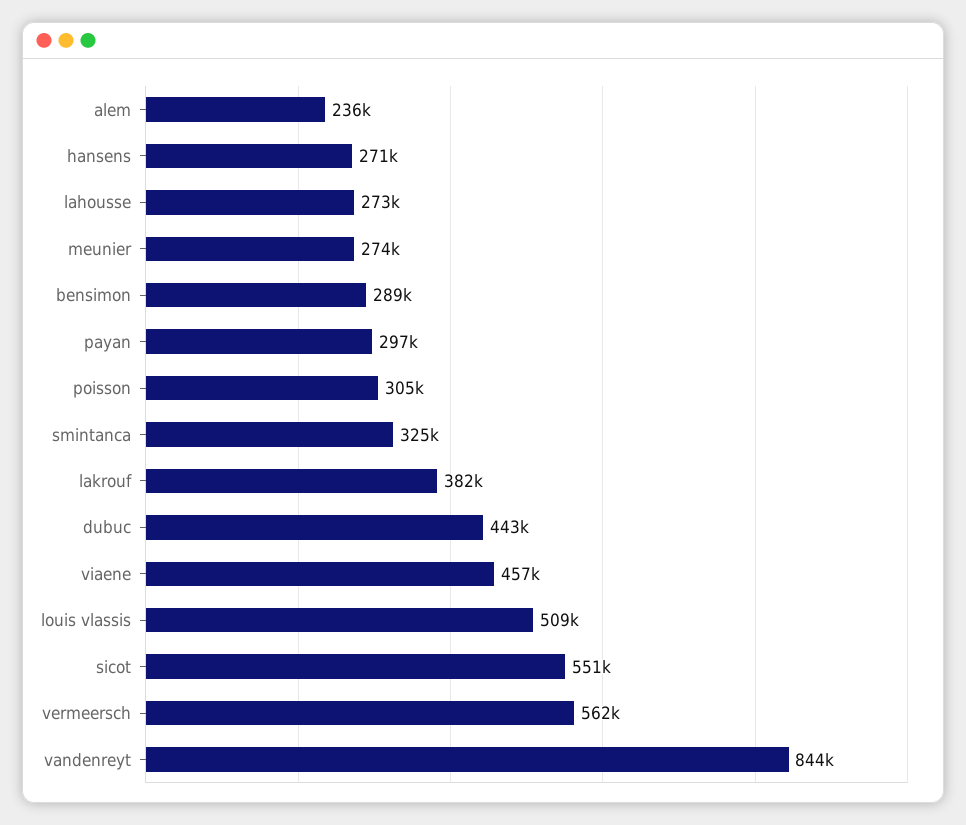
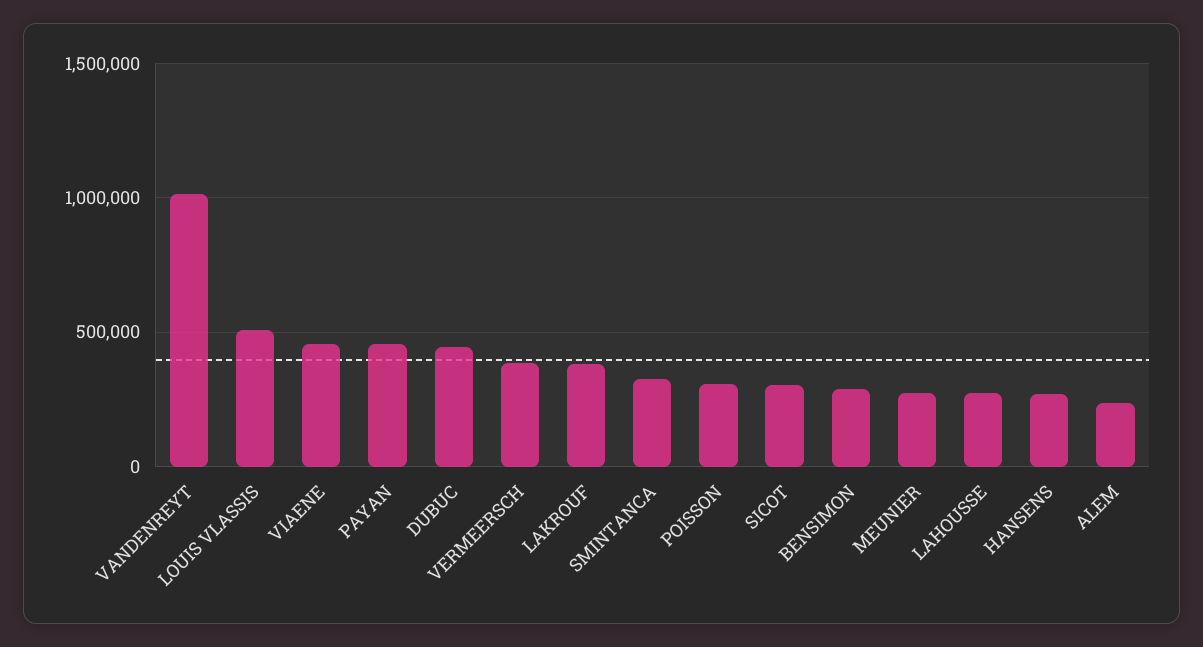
payan: 297000 -> 450000
sicot: 551000 -> 300000
vermeersch: 562000 -> 400000
vandenreyt: 844000 -> 1000000

